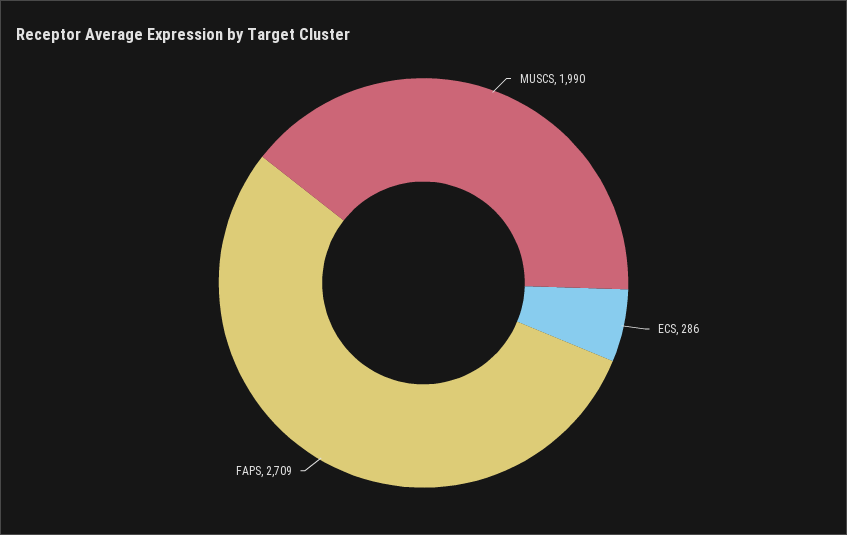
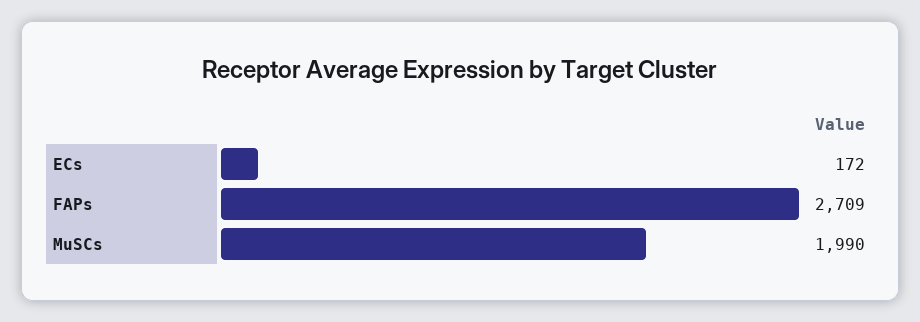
ECS: 286 -> 172

